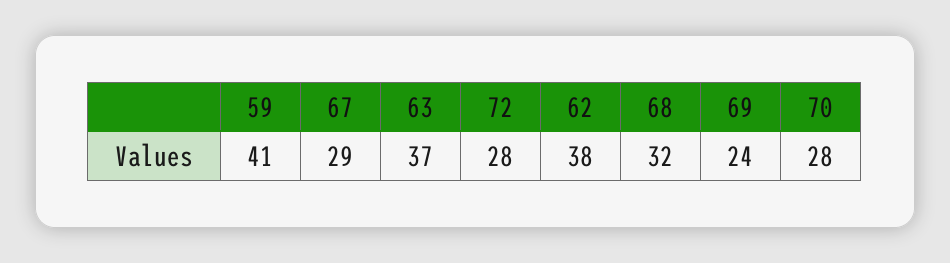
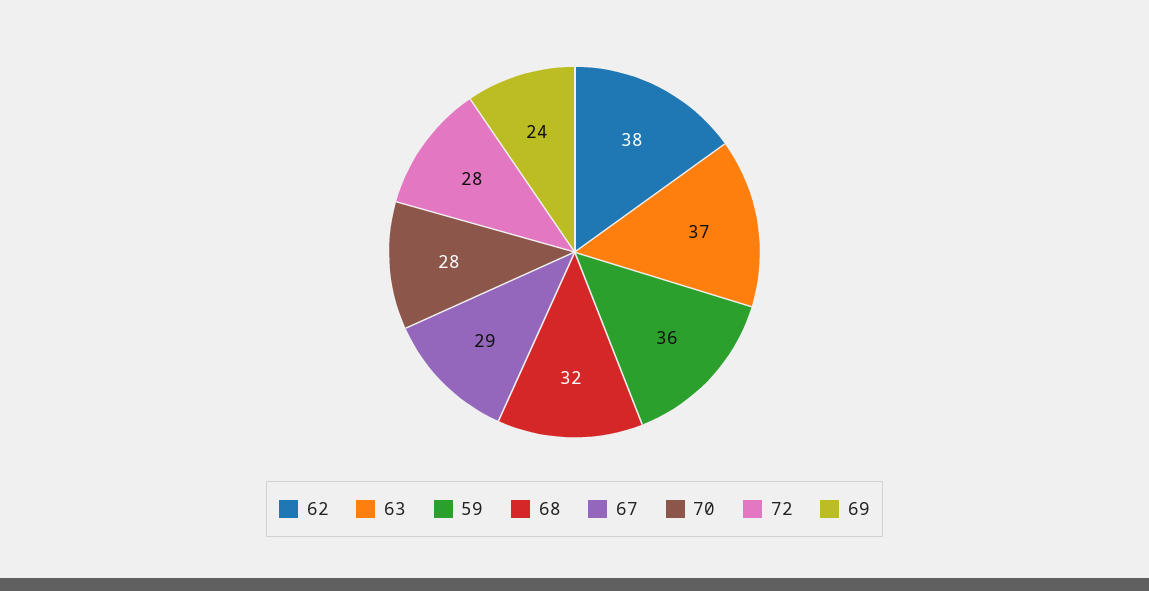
59: 41 -> 36

